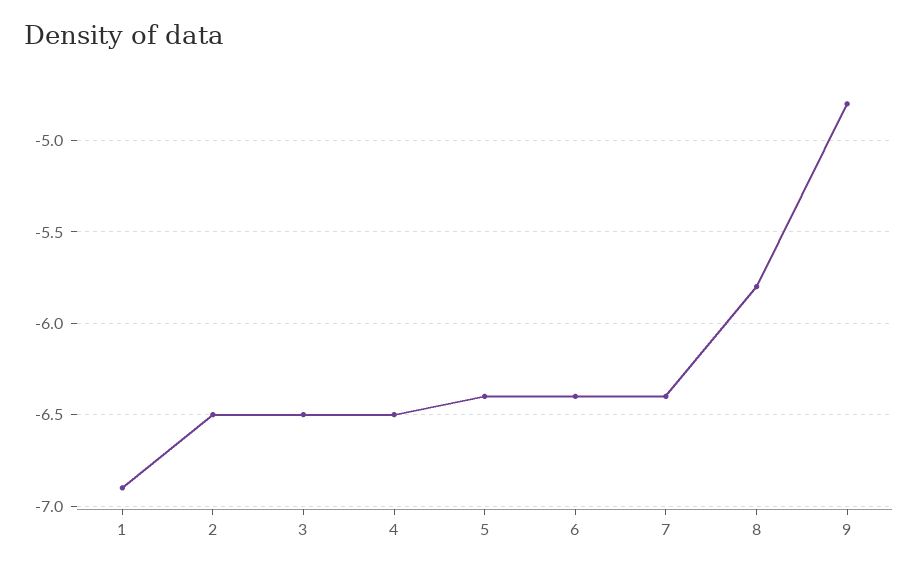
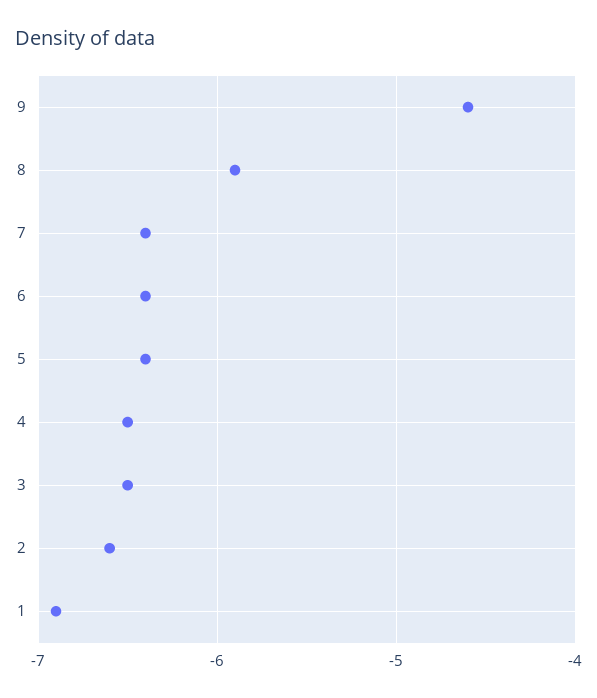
2: -6.5 -> -6.6
8: -5.8 -> -5.9
9: -4.8 -> -4.6

